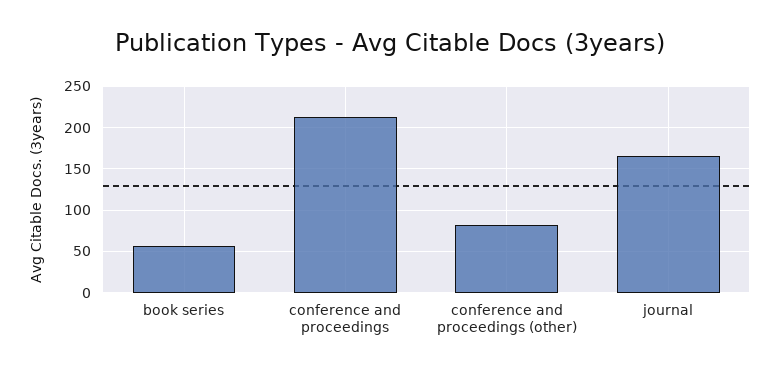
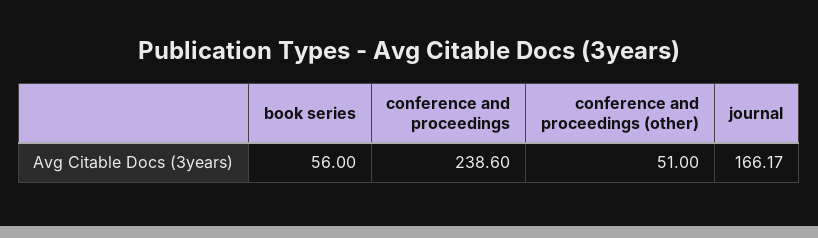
conference and proceedings: 210 -> 238.6
conference and proceedings (other): 80 -> 51

